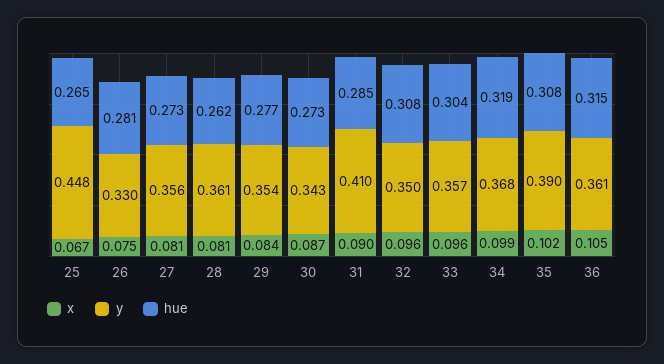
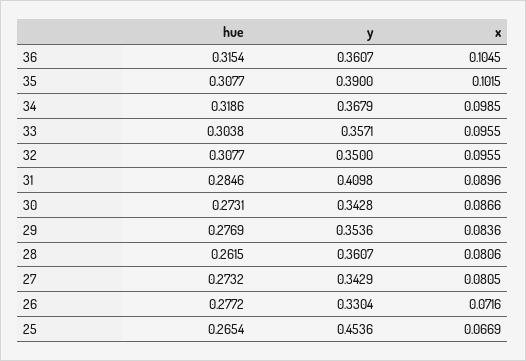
y, 25: 0.448 -> 0.4536
x, 26: 0.075 -> 0.0716
hue, 26: 0.281 -> 0.2772
y, 27: 0.356 -> 0.3429

